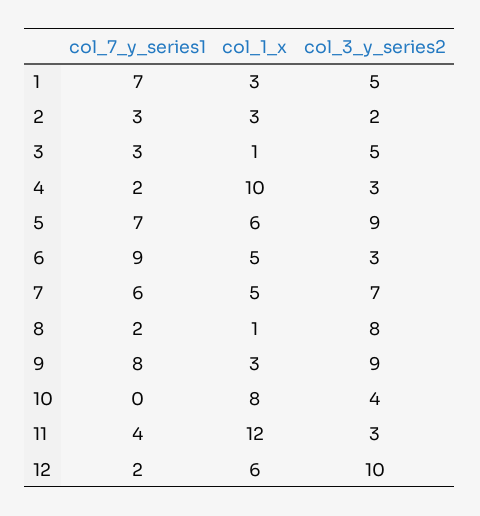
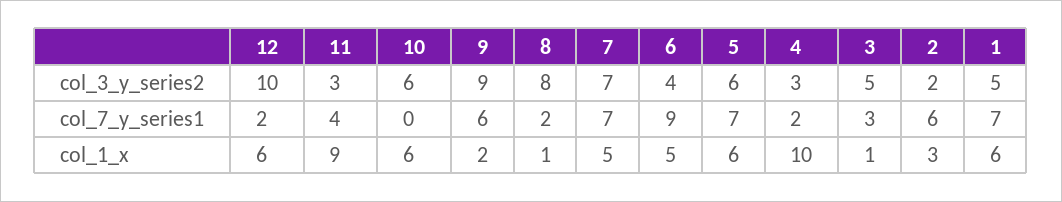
col_1_x, 1: 3 -> 6
col_7_y_series1, 2: 3 -> 6
col_3_y_series2, 5: 9 -> 6
col_3_y_series2, 6: 3 -> 4
col_7_y_series1, 7: 6 -> 7
col_7_y_series1, 9: 8 -> 6
col_1_x, 9: 3 -> 2
col_1_x, 10: 8 -> 6
col_3_y_series2, 10: 4 -> 6
col_1_x, 11: 12 -> 9

